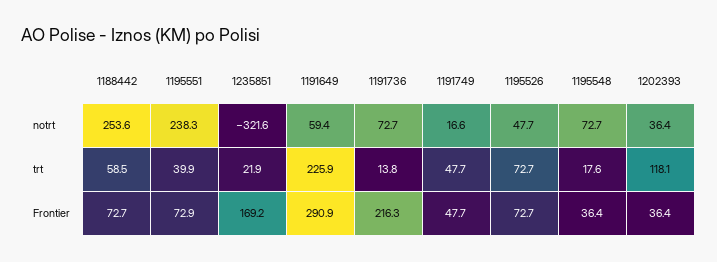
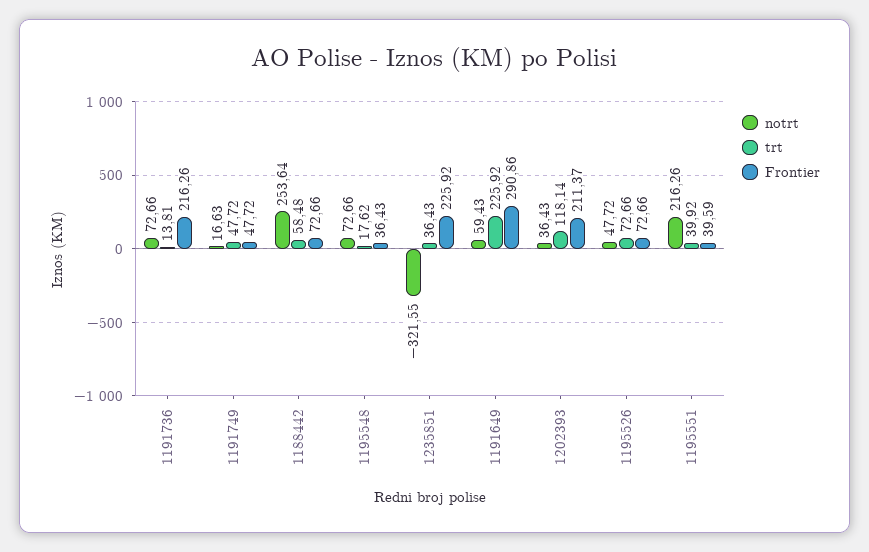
notrt, 1195551: 238.3 -> 216.26
trt, 1235851: 21.9 -> 36.43
Frontier, 1195551: 72.9 -> 39.59
Frontier, 1235851: 169.2 -> 225.92
Frontier, 1202393: 36.4 -> 211.37

